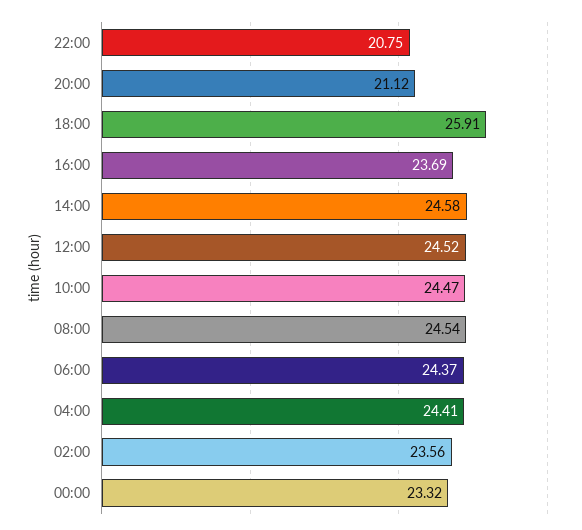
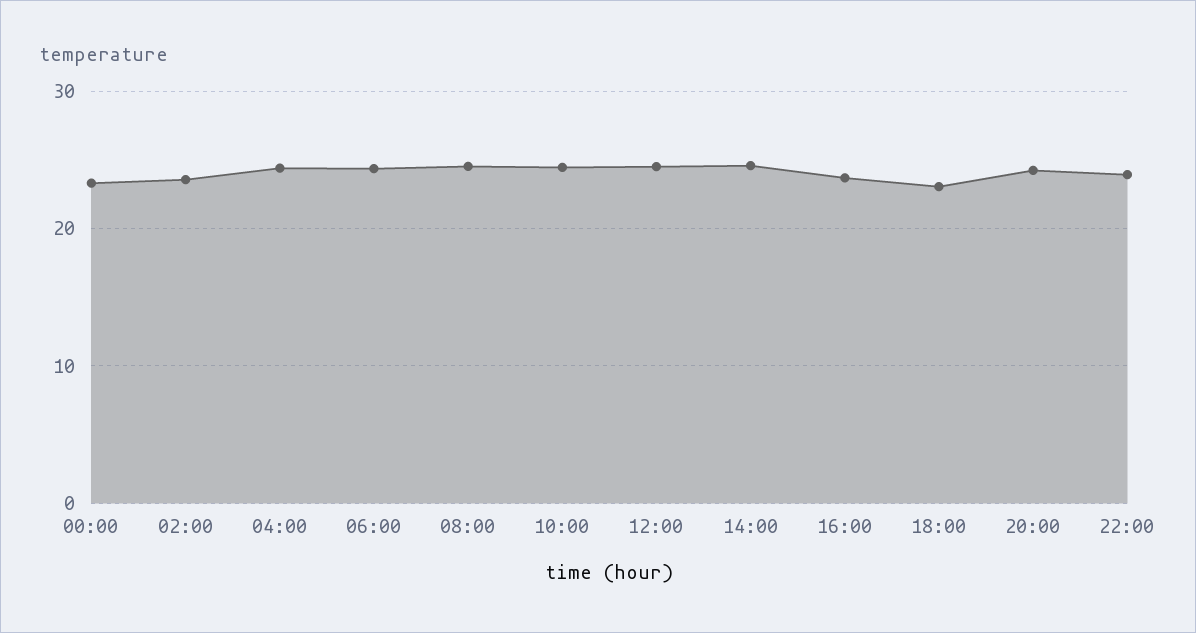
22:00: 20.75 -> 24
20:00: 21.12 -> 24
18:00: 25.91 -> 23

